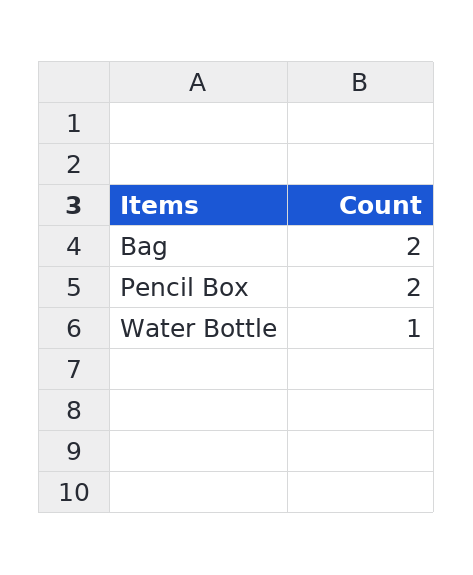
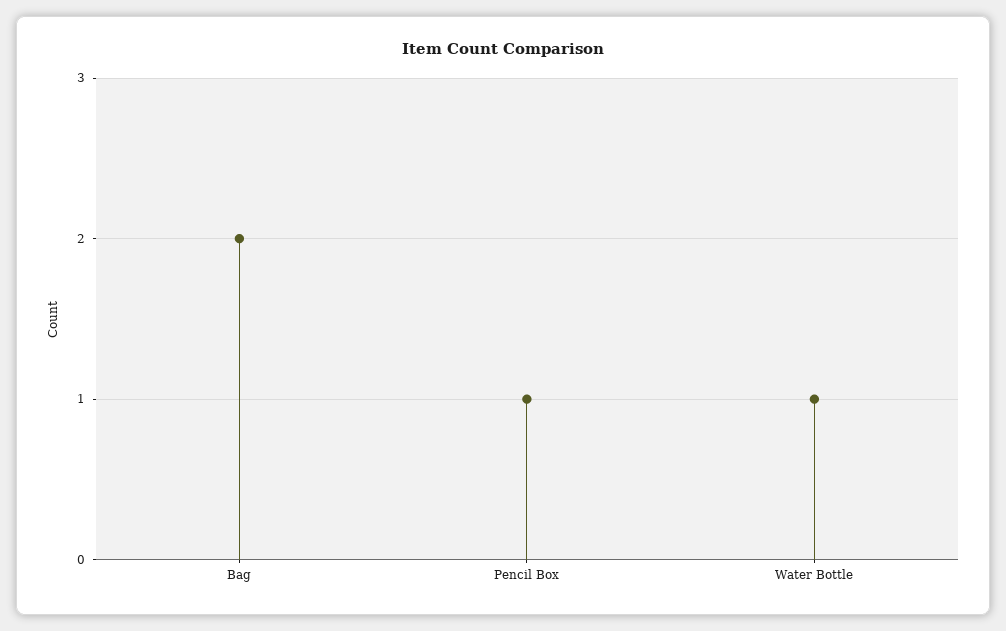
Pencil Box: 2 -> 1

